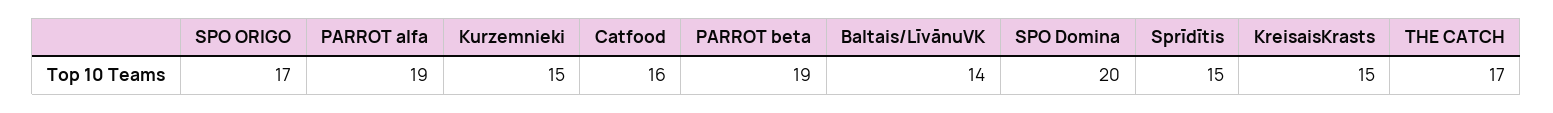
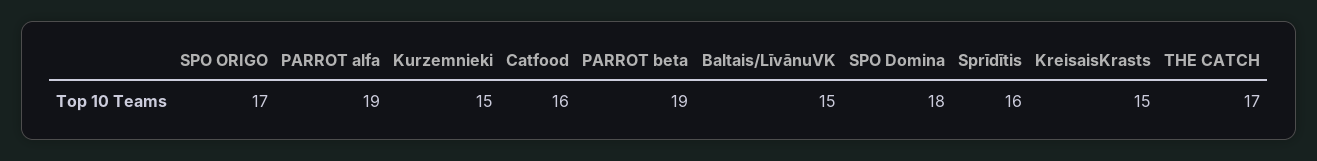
Baltais/LīvānuVK: 14 -> 15
SPO Domina: 20 -> 18
Sprīdītis: 15 -> 16

